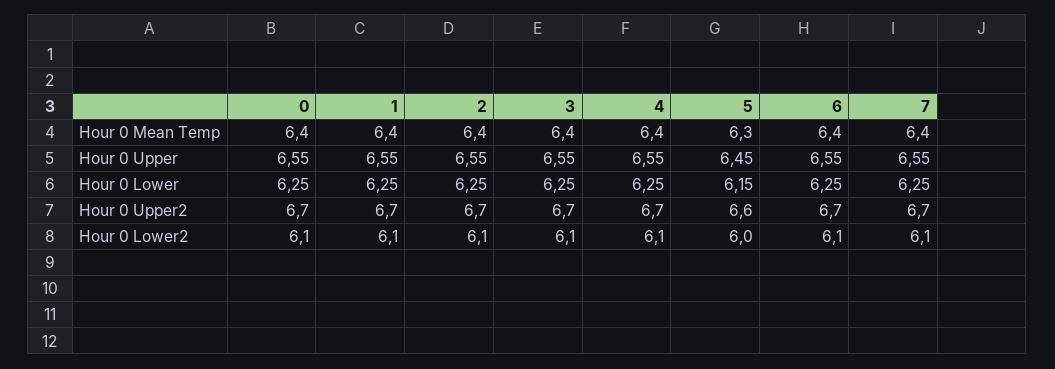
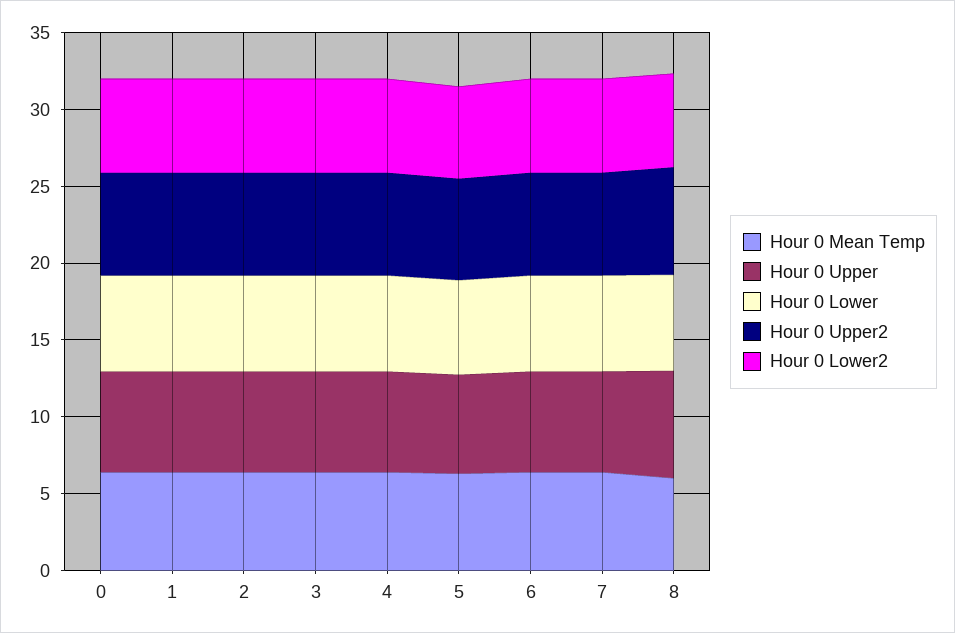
Hour 0 Mean Temp, 8: none -> 6
Hour 0 Upper, 8: none -> 7
Hour 0 Lower, 8: none -> 6
Hour 0 Upper2, 8: none -> 7
Hour 0 Lower2, 8: none -> 6

